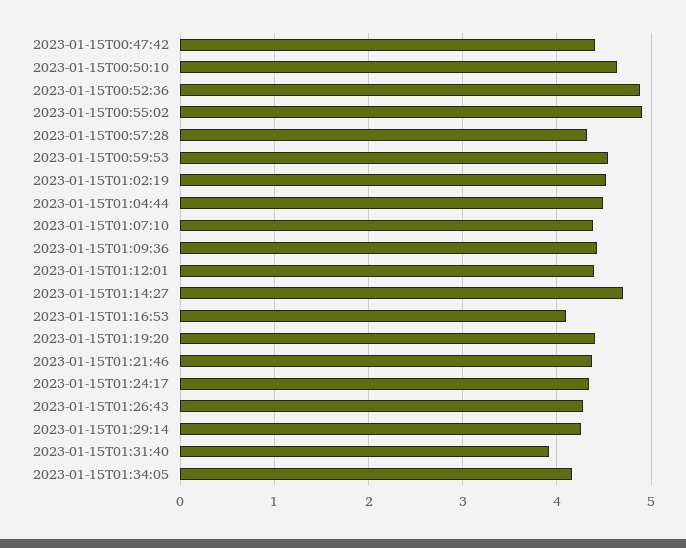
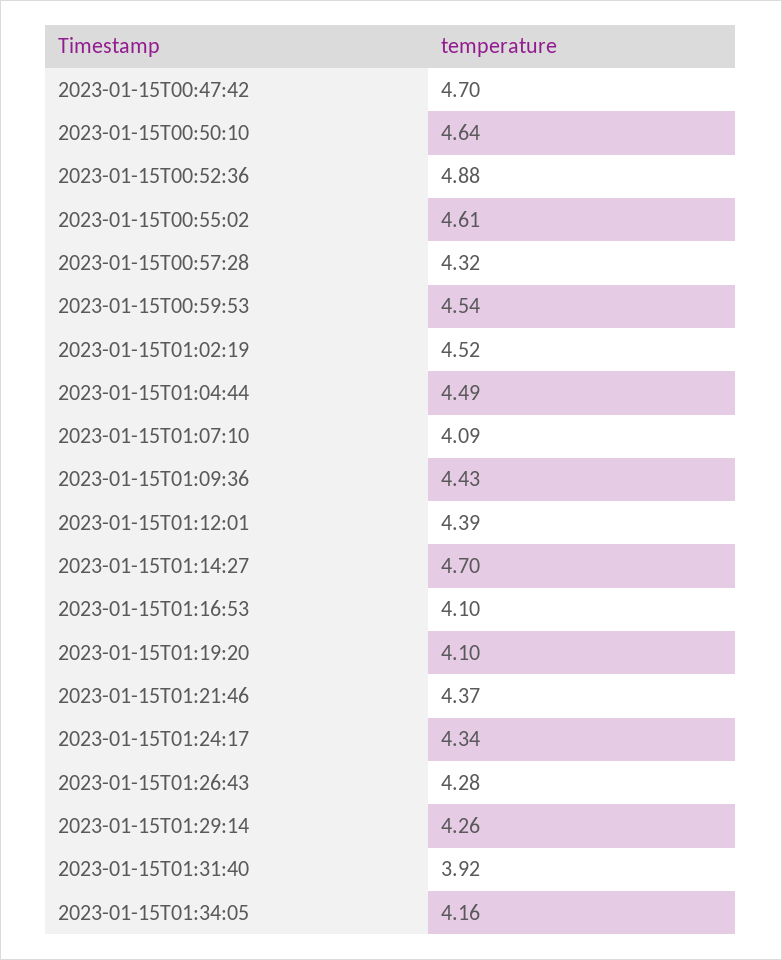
2023-01-15T00:47:42: 4.4 -> 4.7
2023-01-15T00:55:02: 4.9 -> 4.61
2023-01-15T01:07:10: 4.4 -> 4.09
2023-01-15T01:19:20: 4.4 -> 4.1

